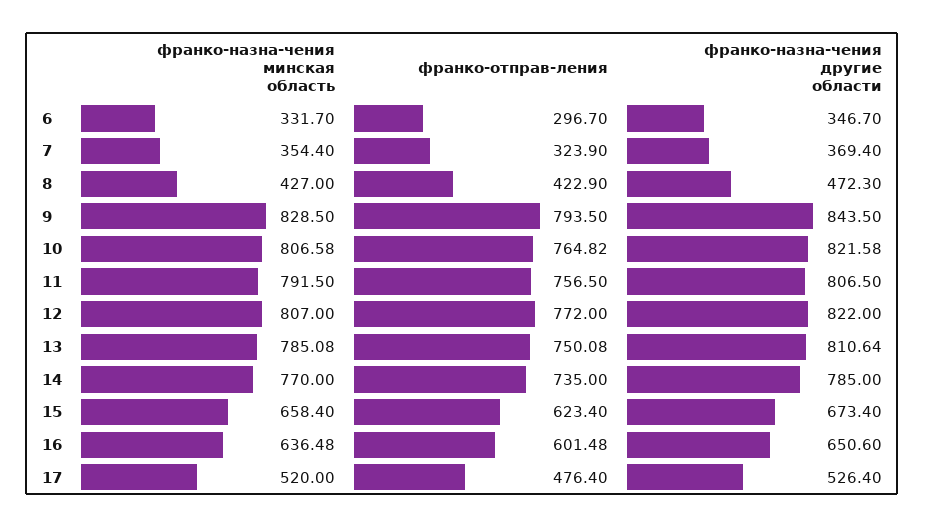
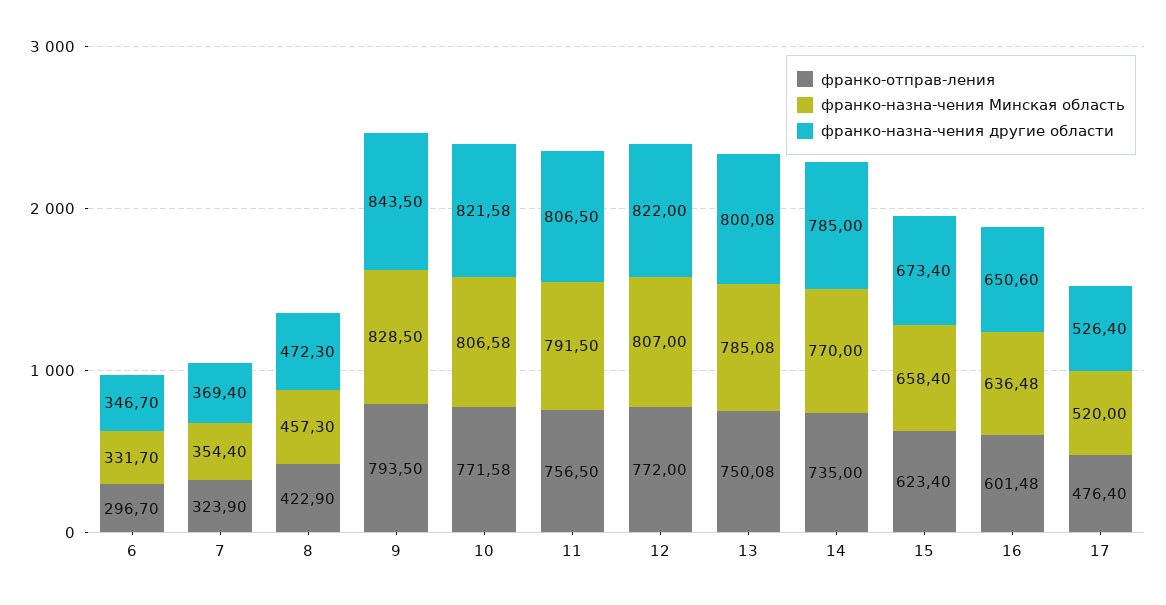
франко-назна-чения минская область, 8: 427 -> 457.3
франко-отправ-ления, 10: 764.82 -> 771.58
франко-назна-чения другие области, 13: 810.64 -> 800.08

